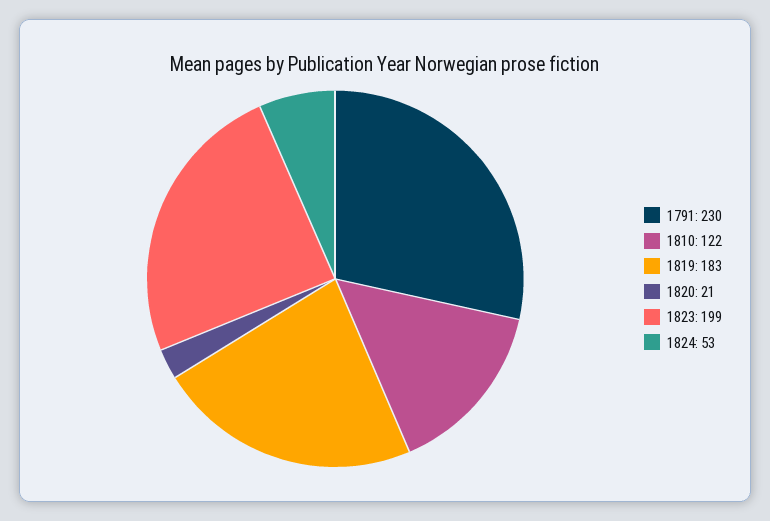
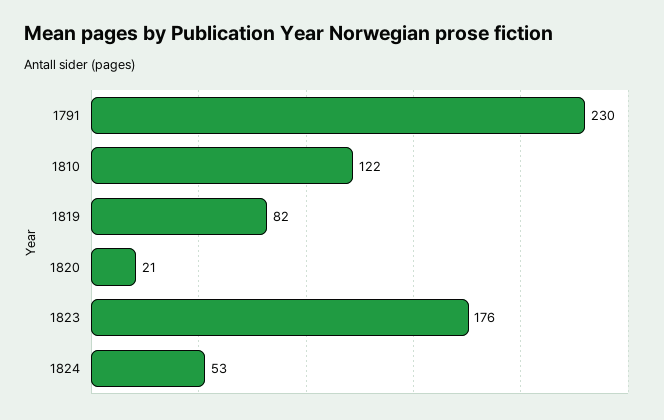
1819: 183 -> 82
1823: 199 -> 176

